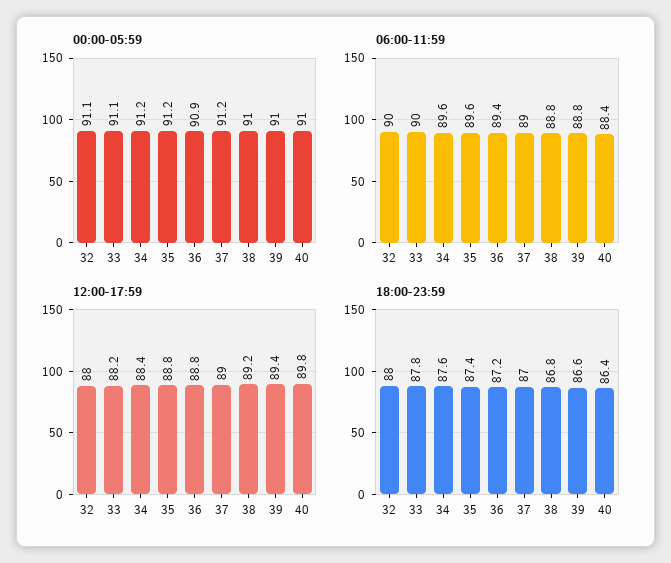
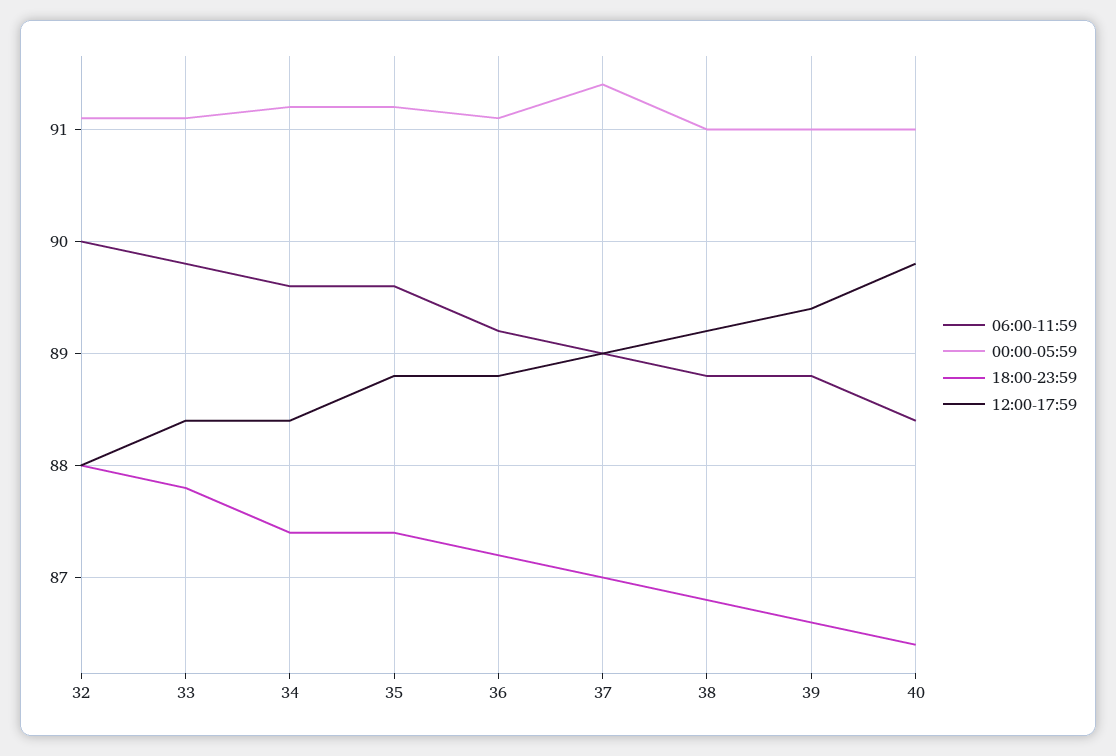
00:00-05:59, 36: 90.9 -> 91.1
00:00-05:59, 37: 91.2 -> 91.4
06:00-11:59, 33: 90 -> 89.8
06:00-11:59, 36: 89.4 -> 89.2
12:00-17:59, 33: 88.2 -> 88.4
18:00-23:59, 34: 87.6 -> 87.4

